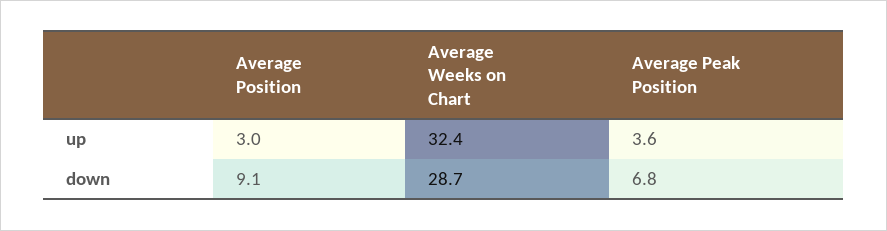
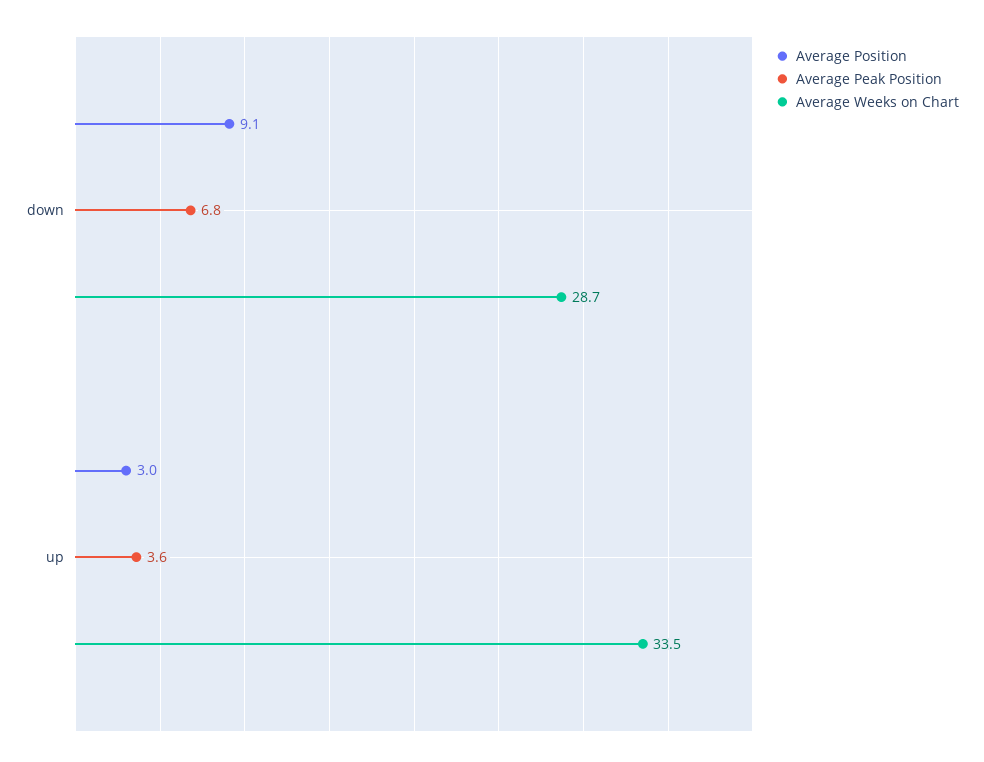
Average Weeks on Chart, up: 32.4 -> 33.5

